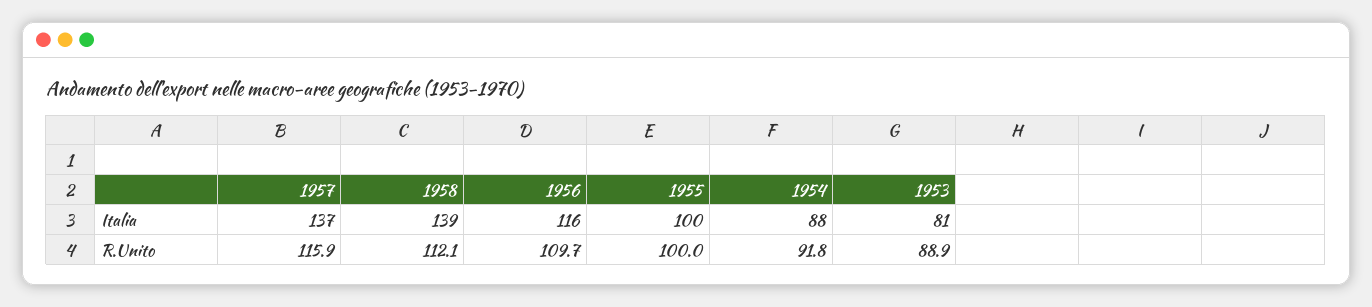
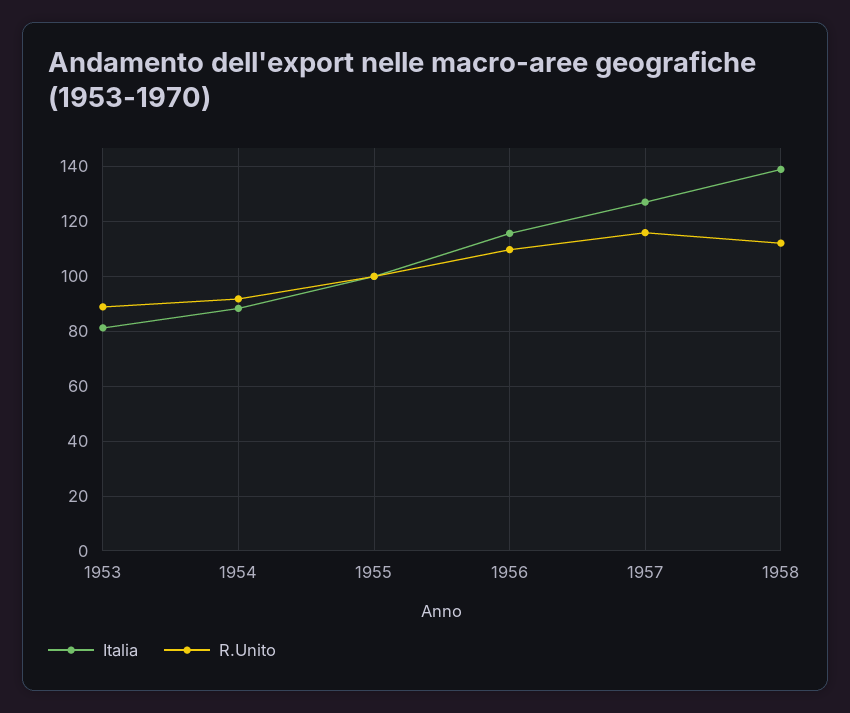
Italia, 1957: 137 -> 127.5

